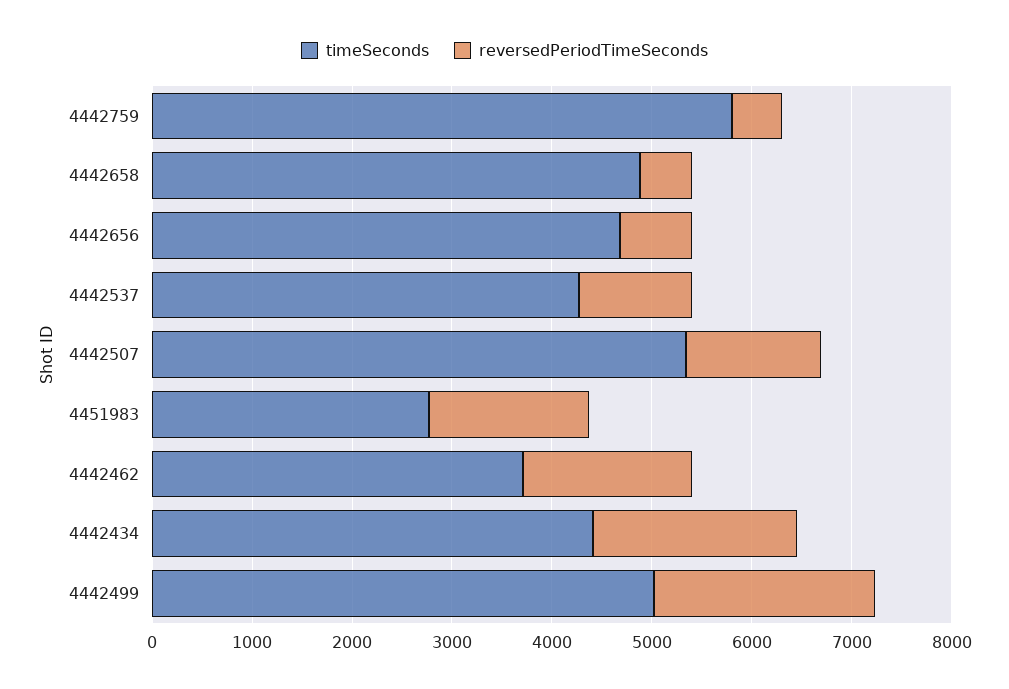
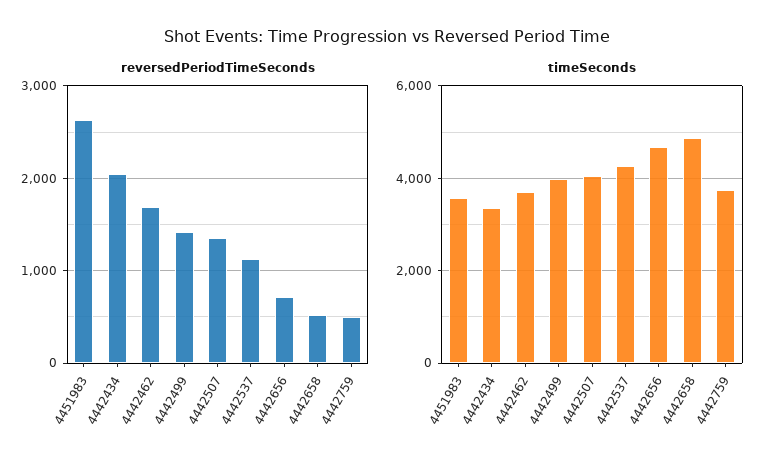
timeSeconds, 4442759: 5800 -> 3800
timeSeconds, 4442507: 5400 -> 4000
timeSeconds, 4451983: 2800 -> 3600
reversedPeriodTimeSeconds, 4451983: 1600 -> 2600
timeSeconds, 4442434: 4400 -> 3400
timeSeconds, 4442499: 5000 -> 4000
reversedPeriodTimeSeconds, 4442499: 2200 -> 1400

